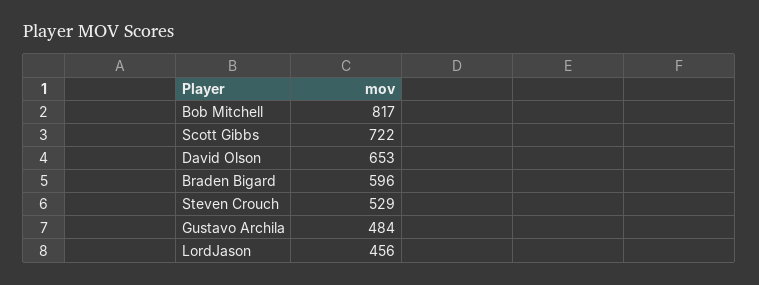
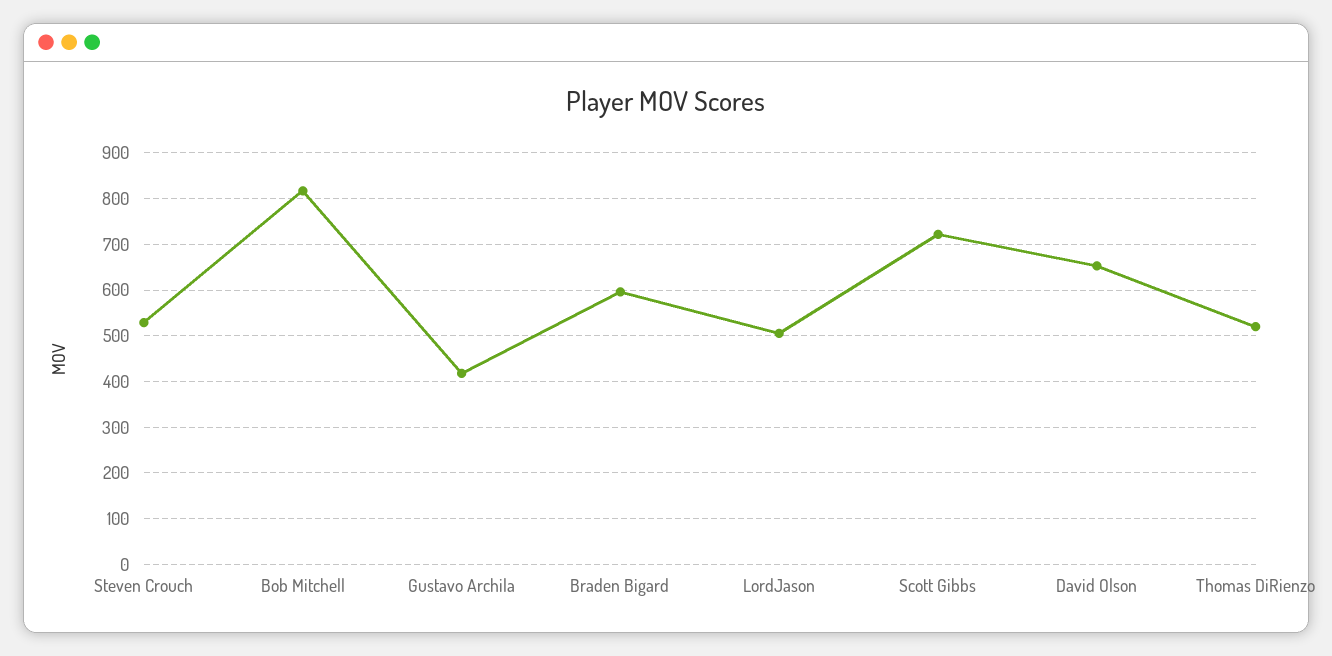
Gustavo Archila: 484 -> 420
LordJason: 456 -> 500
Thomas DiRienzo: none -> 520

